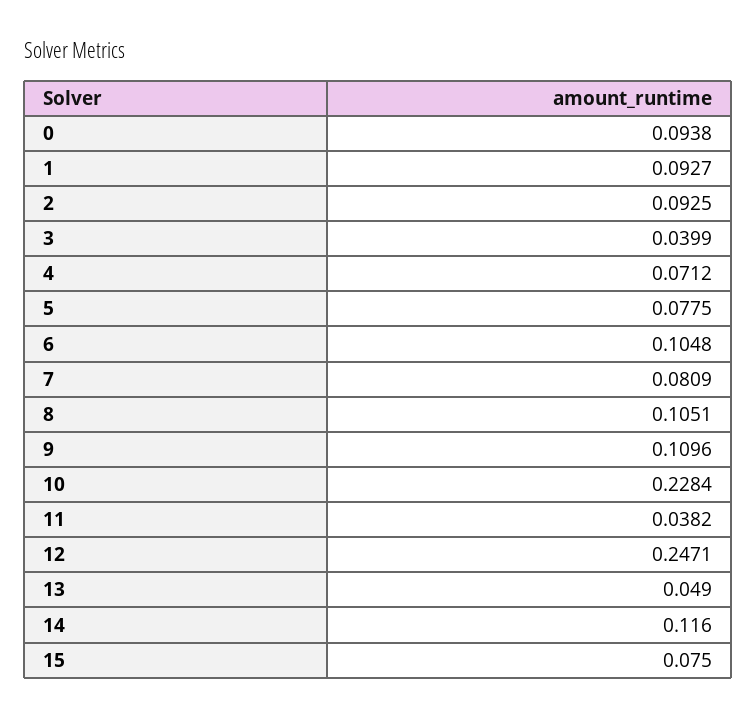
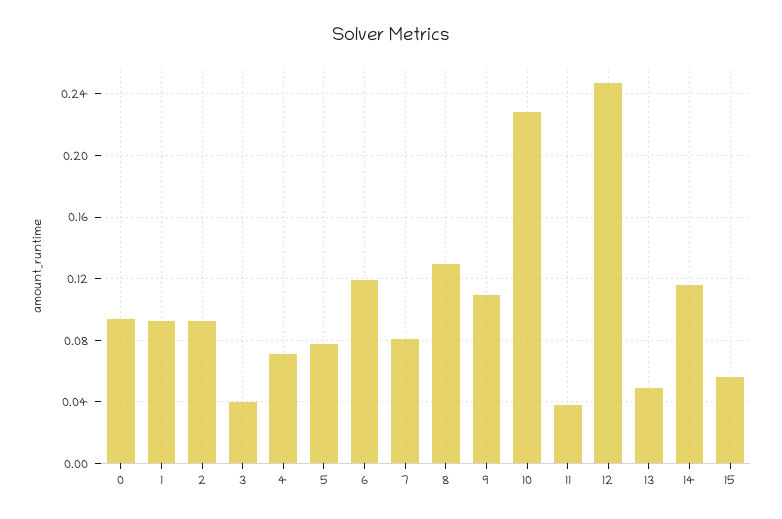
6: 0.1048 -> 0.12
8: 0.1051 -> 0.13
15: 0.075 -> 0.055

